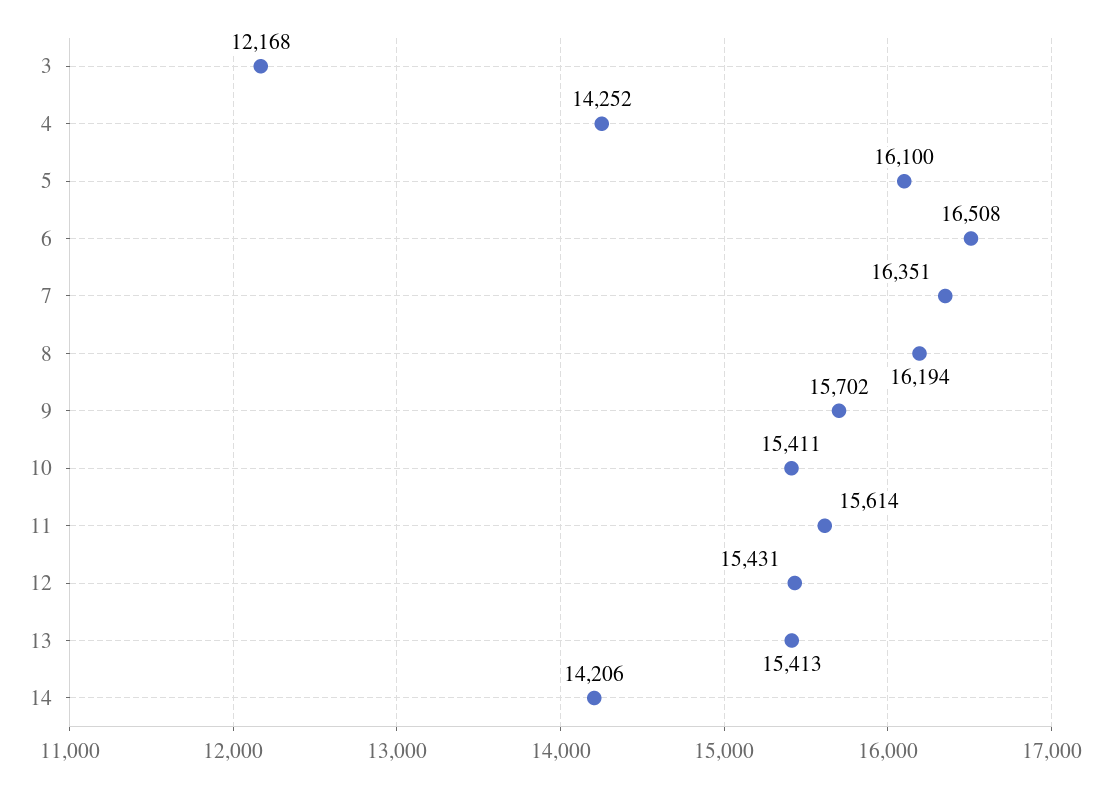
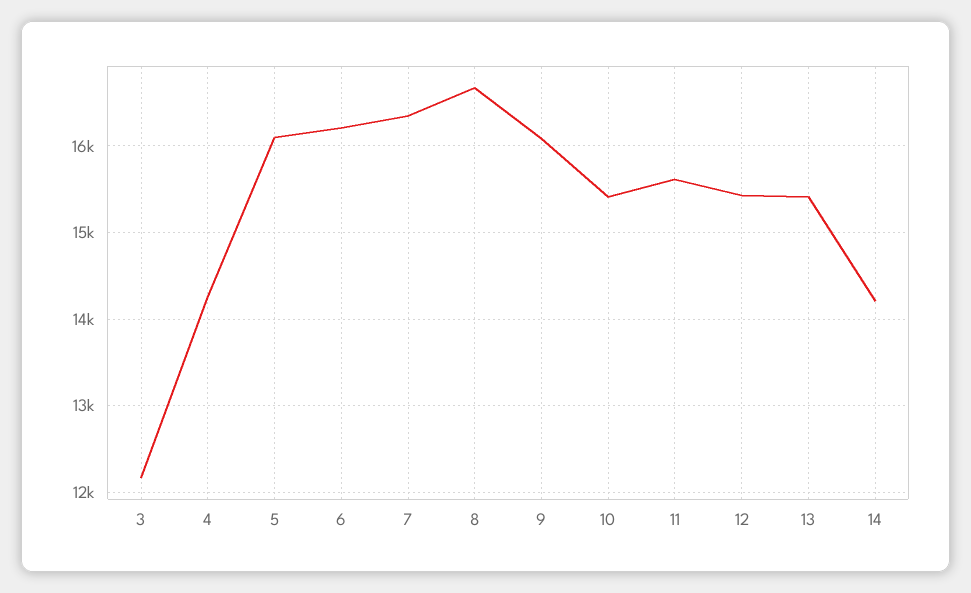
6: 16508 -> 16200
8: 16194 -> 16700
9: 15702 -> 16100

